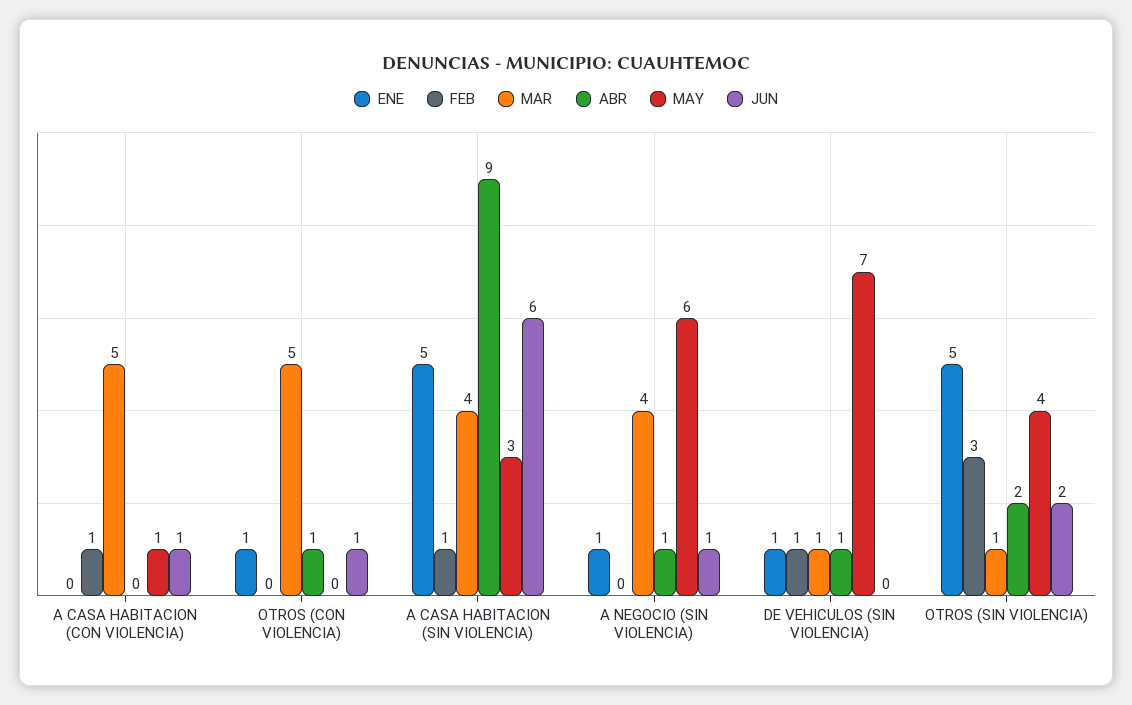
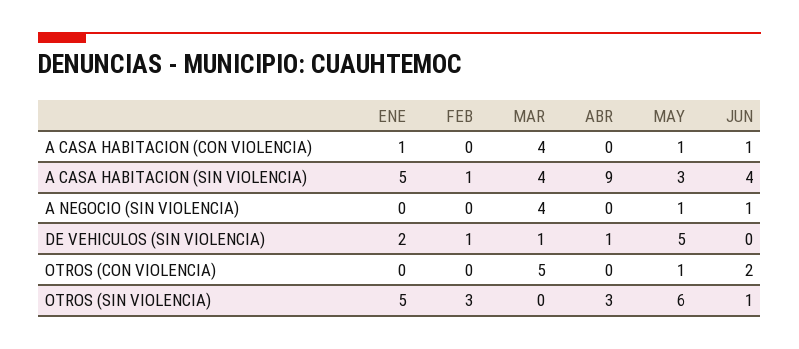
ENE, A CASA HABITACION (CON VIOLENCIA): 0 -> 1
FEB, A CASA HABITACION (CON VIOLENCIA): 1 -> 0
MAR, A CASA HABITACION (CON VIOLENCIA): 5 -> 4
ENE, OTROS (CON VIOLENCIA): 1 -> 0
ABR, OTROS (CON VIOLENCIA): 1 -> 0
MAY, OTROS (CON VIOLENCIA): 0 -> 1
JUN, OTROS (CON VIOLENCIA): 1 -> 2
JUN, A CASA HABITACION (SIN VIOLENCIA): 6 -> 4
ENE, A NEGOCIO (SIN VIOLENCIA): 1 -> 0
ABR, A NEGOCIO (SIN VIOLENCIA): 1 -> 0
MAY, A NEGOCIO (SIN VIOLENCIA): 6 -> 1
ENE, DE VEHICULOS (SIN VIOLENCIA): 1 -> 2
MAY, DE VEHICULOS (SIN VIOLENCIA): 7 -> 5
MAR, OTROS (SIN VIOLENCIA): 1 -> 0
ABR, OTROS (SIN VIOLENCIA): 2 -> 3
MAY, OTROS (SIN VIOLENCIA): 4 -> 6
JUN, OTROS (SIN VIOLENCIA): 2 -> 1

